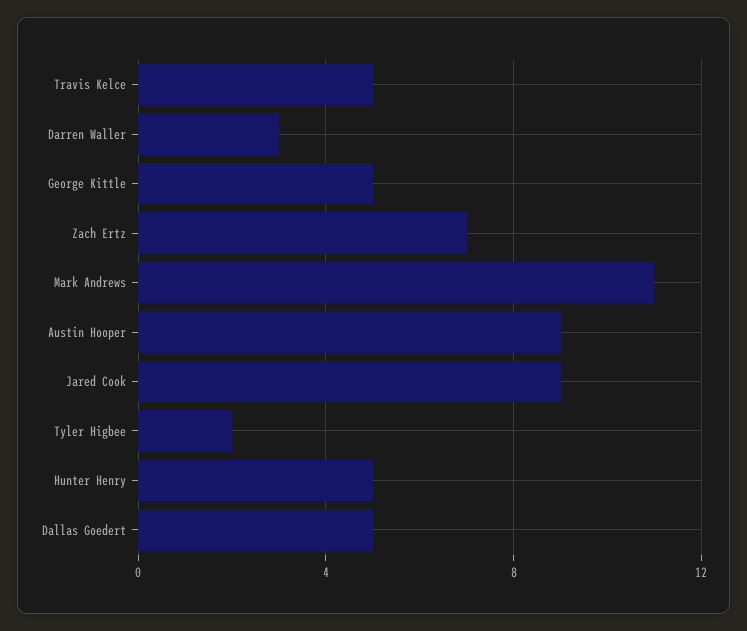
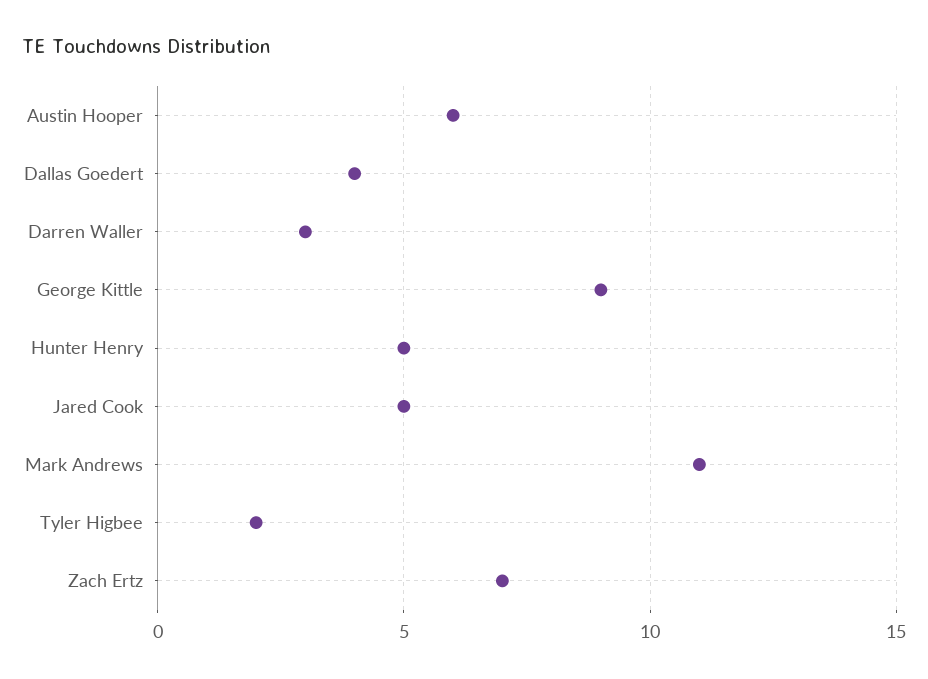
Travis Kelce: 5 -> none
George Kittle: 5 -> 9
Austin Hooper: 9 -> 6
Jared Cook: 9 -> 5
Dallas Goedert: 5 -> 4

